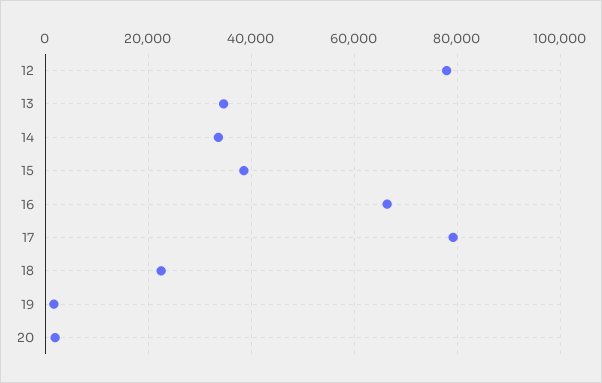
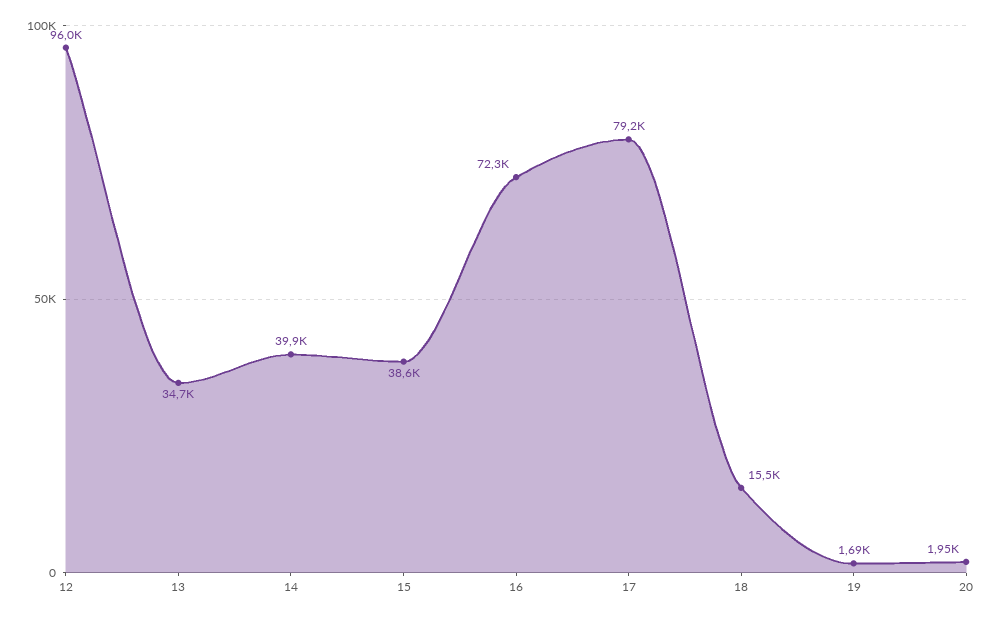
12: 78000 -> 96000
14: 34000 -> 39900
16: 66000 -> 72300
18: 22000 -> 15500

